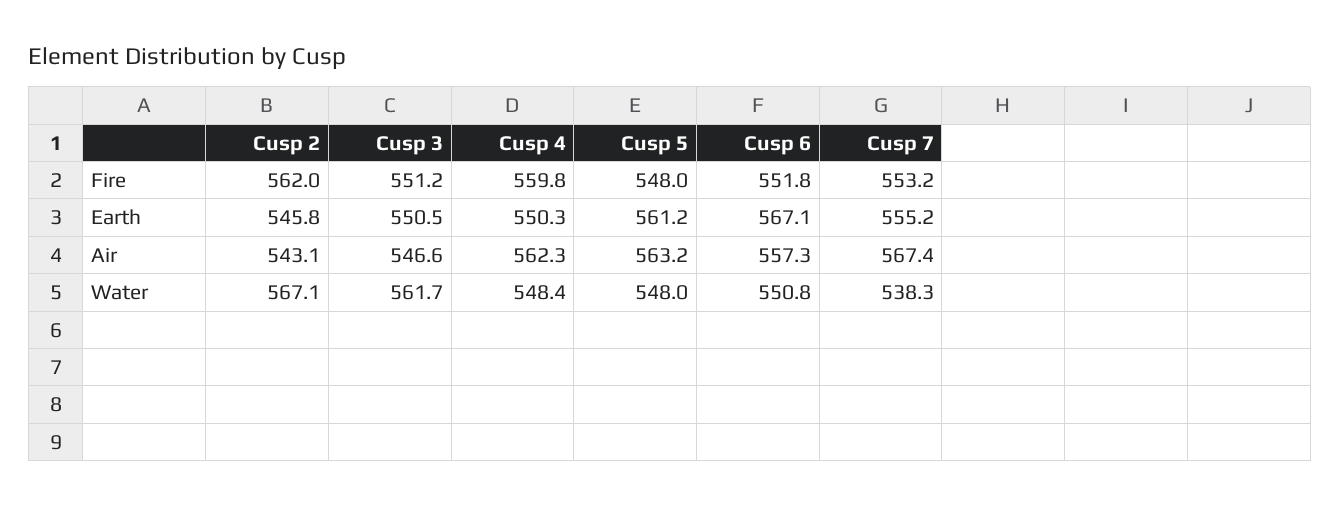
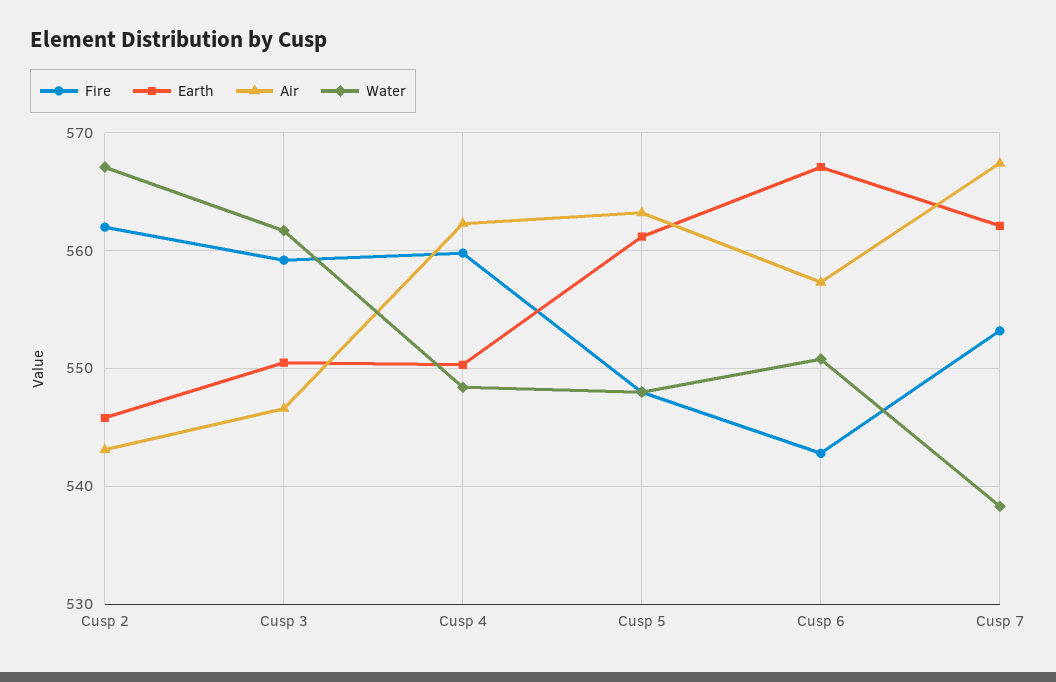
Fire, Cusp 3: 551.2 -> 559
Fire, Cusp 6: 551.8 -> 543
Earth, Cusp 7: 555.2 -> 562

